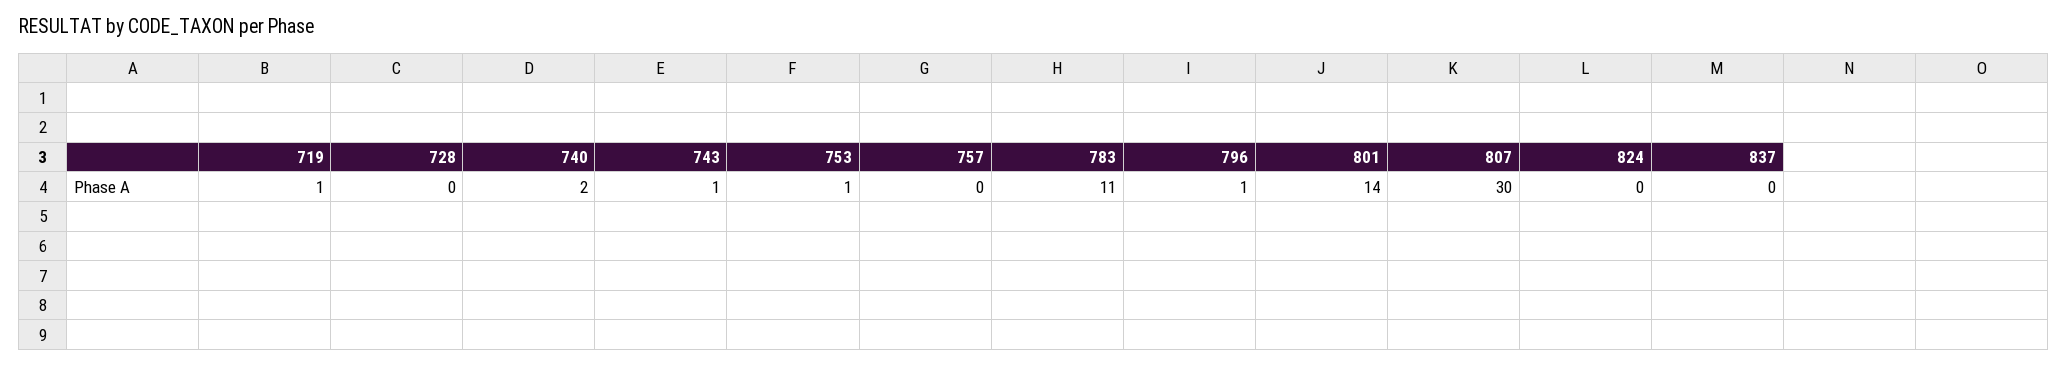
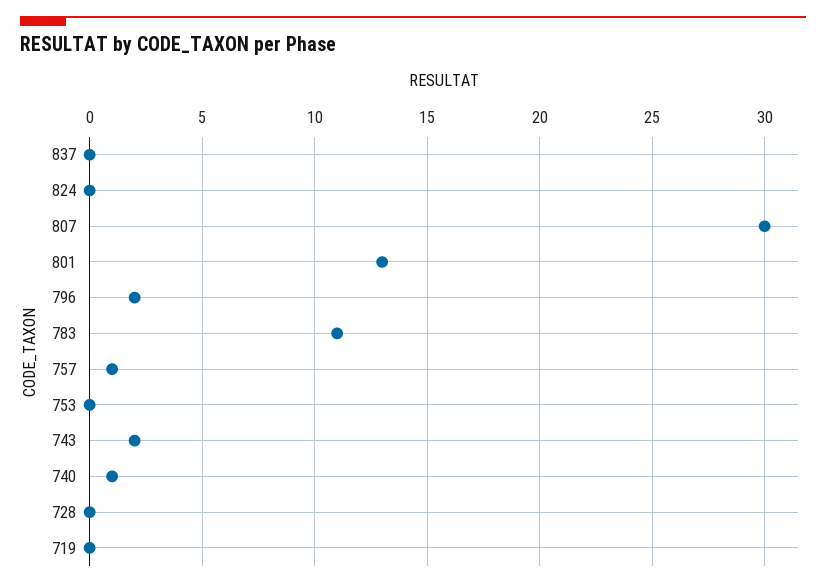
719: 1 -> 0
740: 2 -> 1
743: 1 -> 2
753: 1 -> 0
757: 0 -> 1
796: 1 -> 2
801: 14 -> 13

